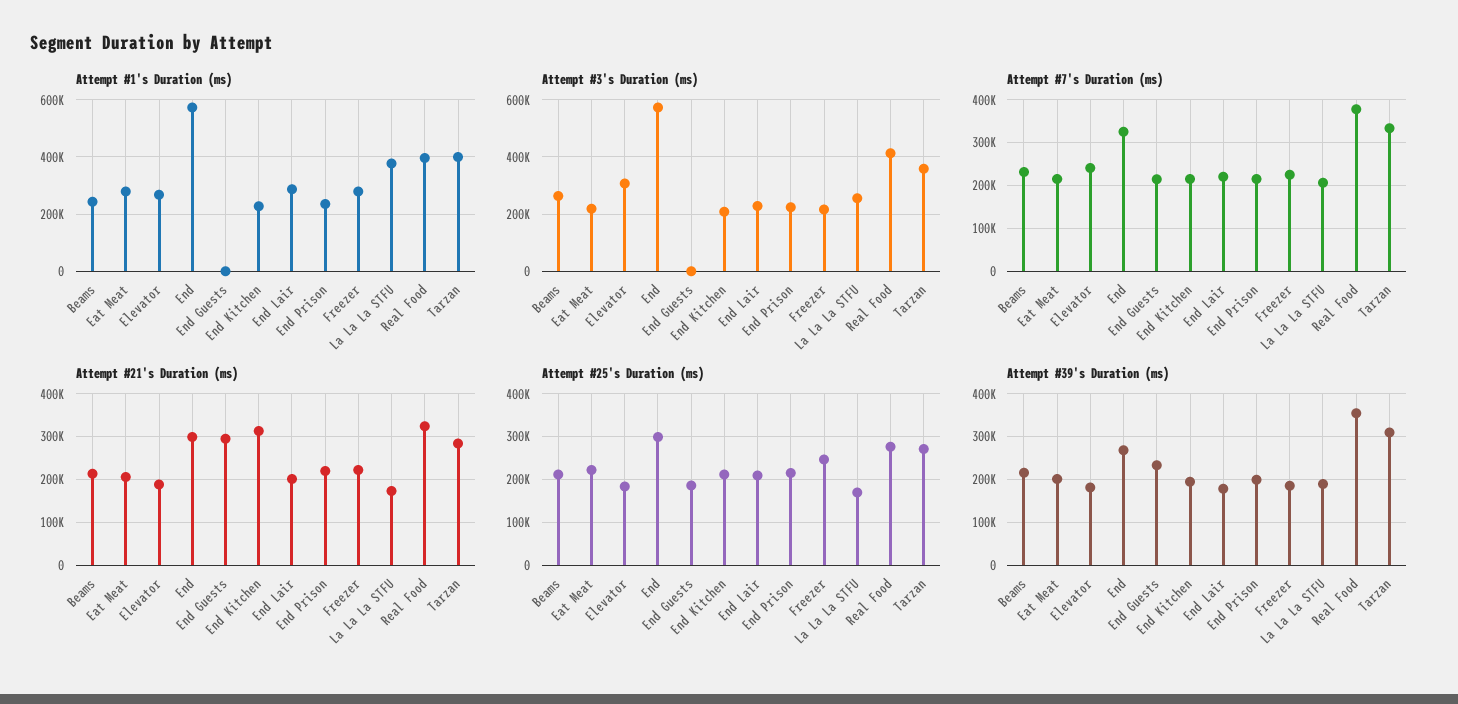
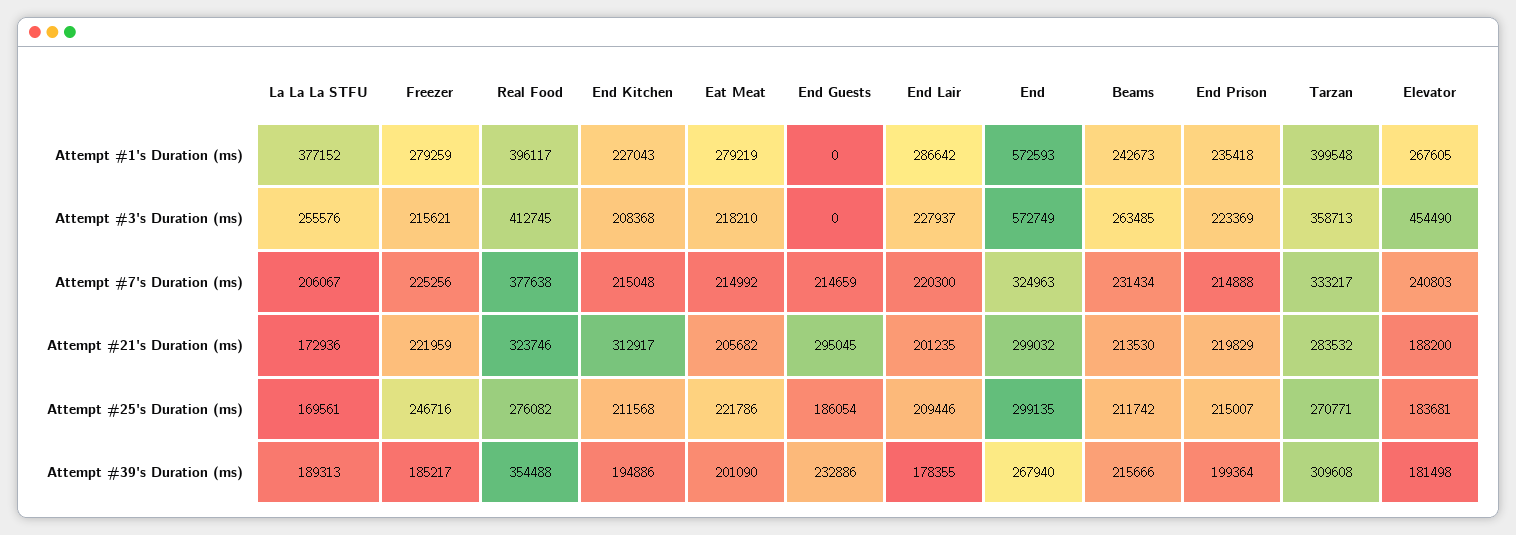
Attempt #3's Duration (ms), Elevator: 300000 -> 454490

